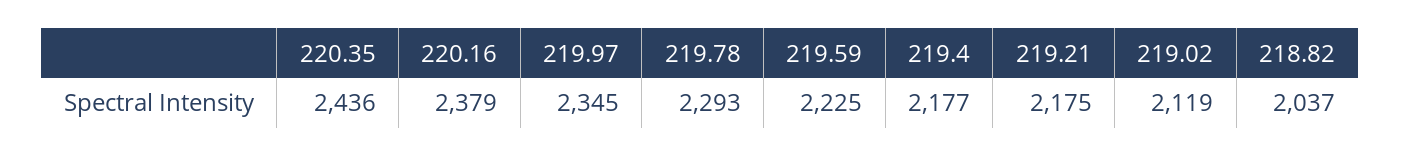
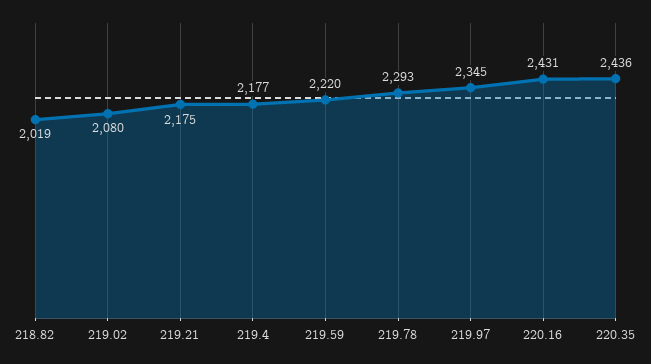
220.16: 2379 -> 2431
219.59: 2225 -> 2220
219.02: 2119 -> 2080
218.82: 2037 -> 2019

